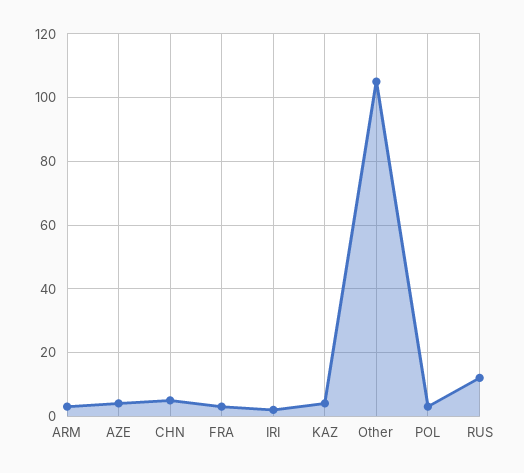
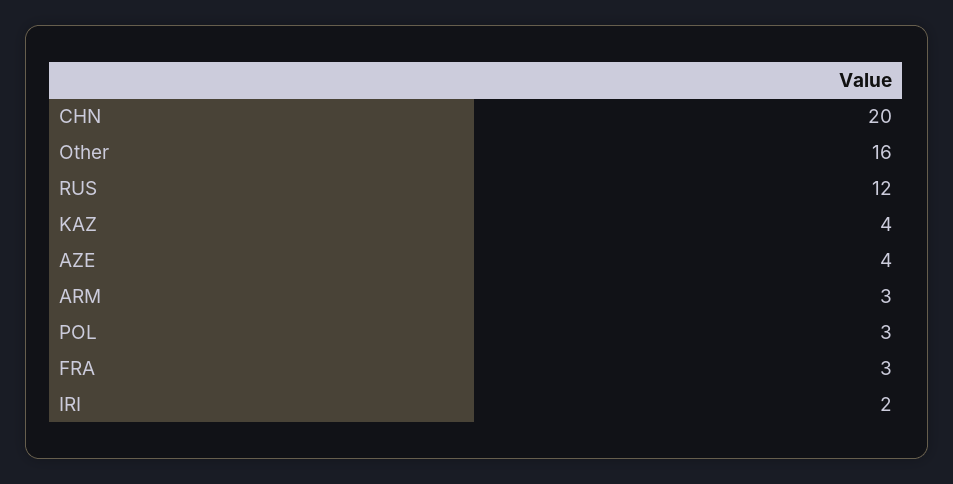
CHN: 5 -> 20
Other: 105 -> 16

